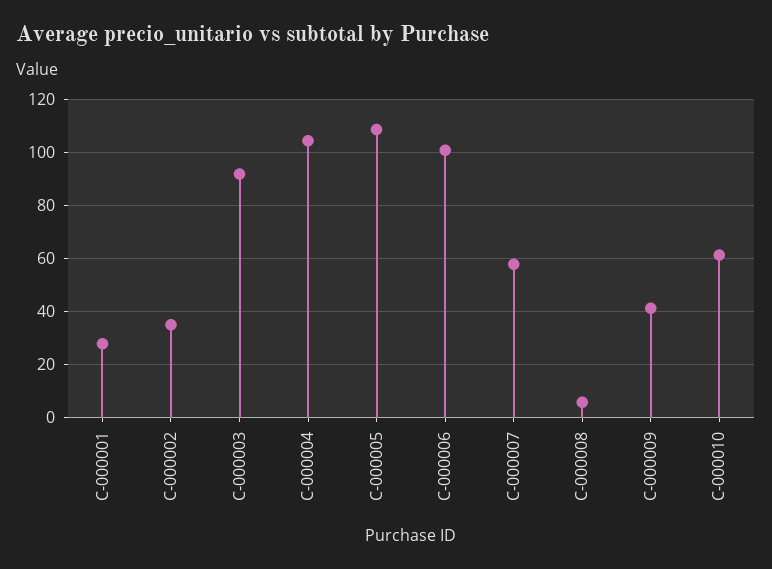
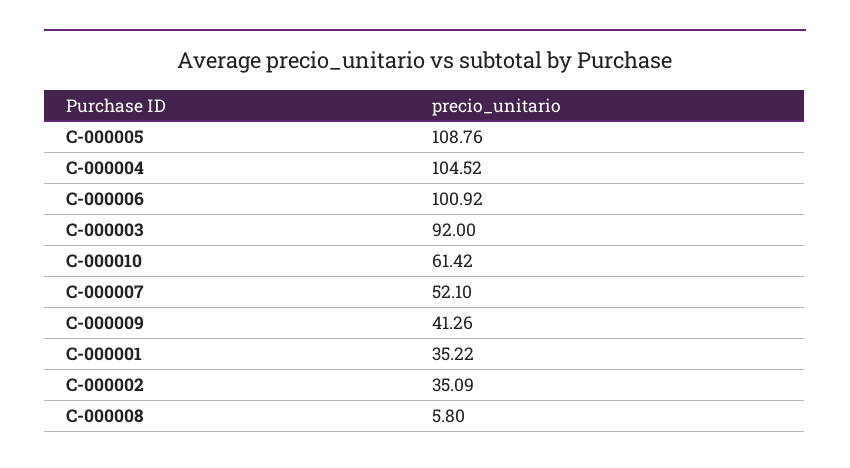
C-000001: 27.5 -> 35.22
C-000007: 57.5 -> 52.1

